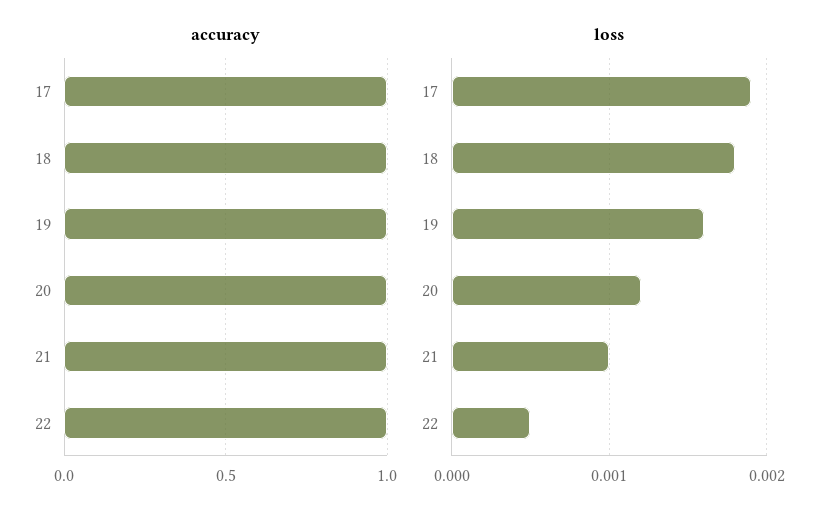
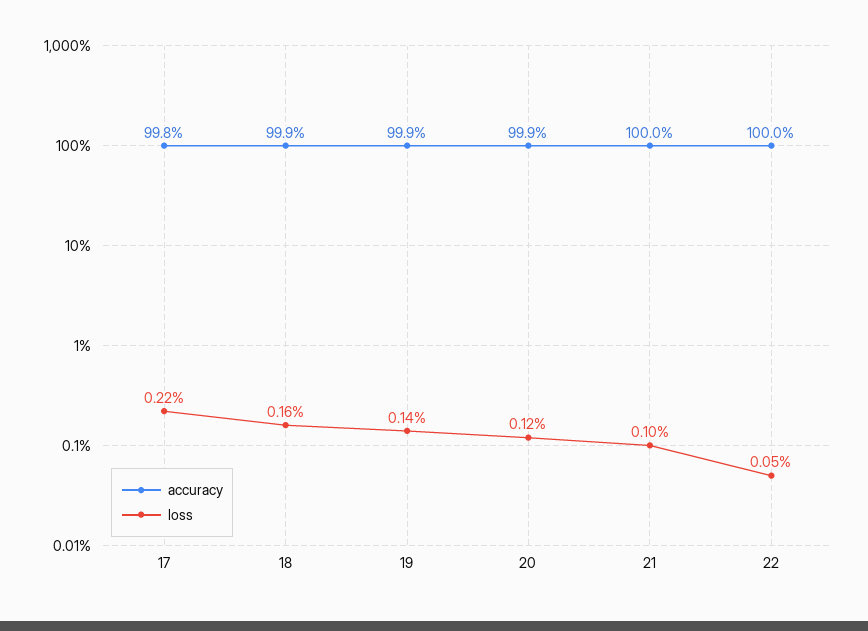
loss, 17: 0.0019 -> 0.0022
loss, 18: 0.0018 -> 0.0016
loss, 19: 0.0016 -> 0.0014

